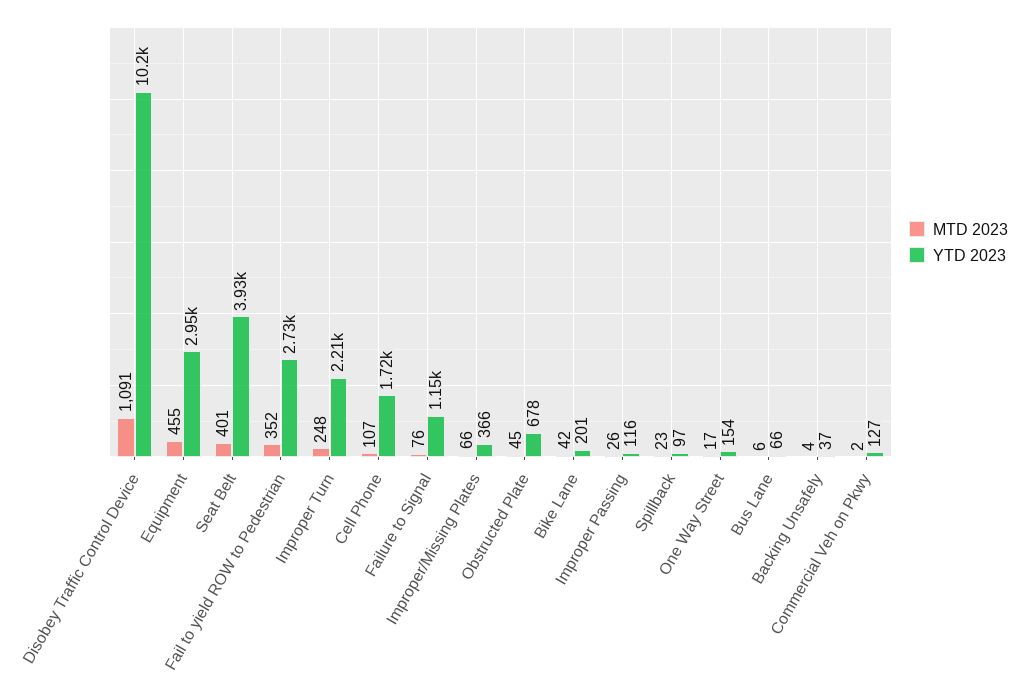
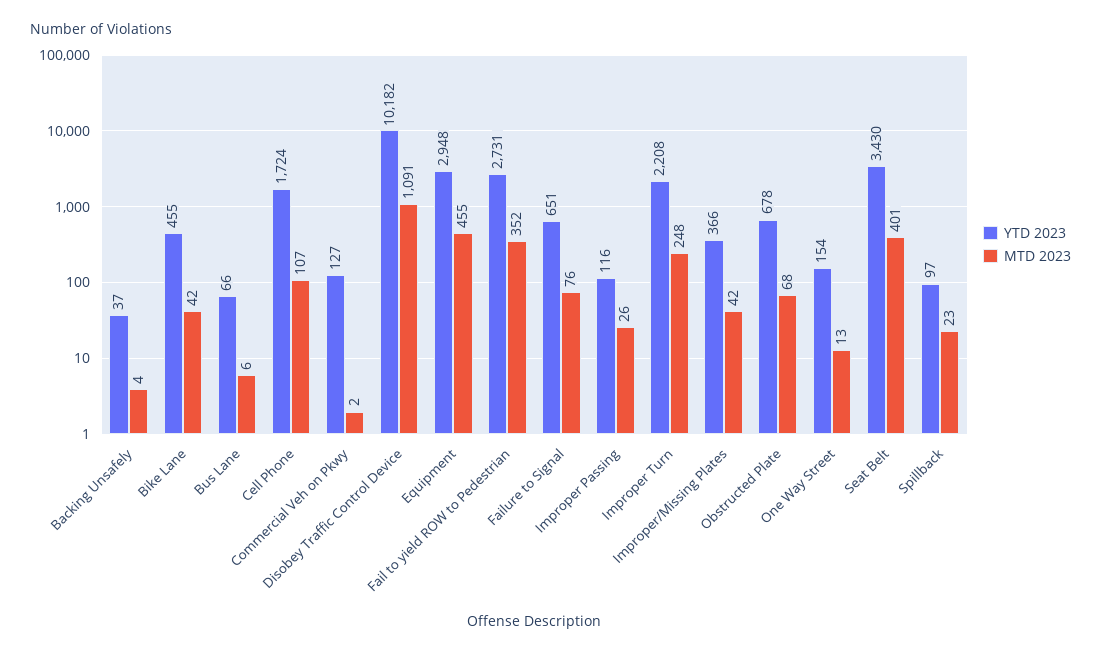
YTD 2023, Seat Belt: 3930 -> 3430
YTD 2023, Failure to Signal: 1150 -> 651
MTD 2023, Improper/Missing Plates: 66 -> 42
MTD 2023, Obstructed Plate: 45 -> 68
YTD 2023, Bike Lane: 201 -> 455
MTD 2023, One Way Street: 17 -> 13

